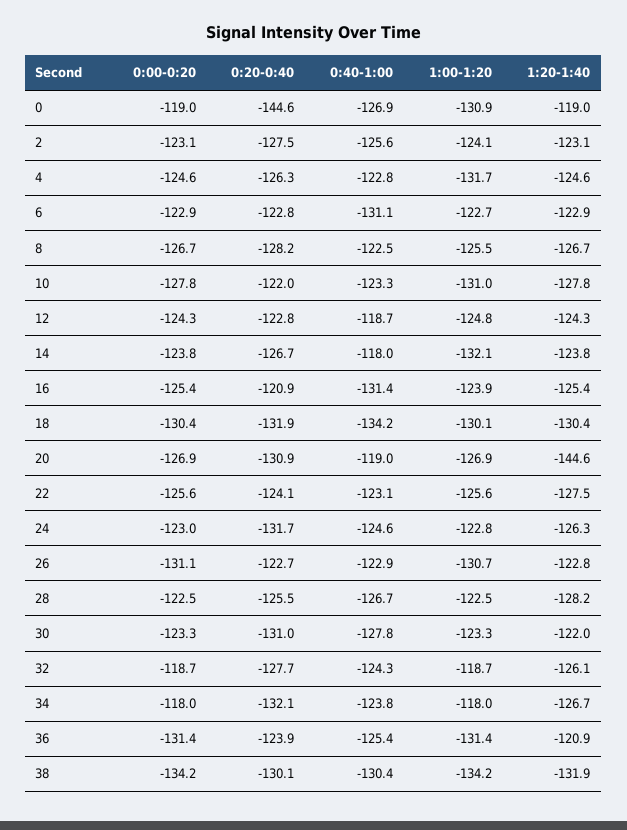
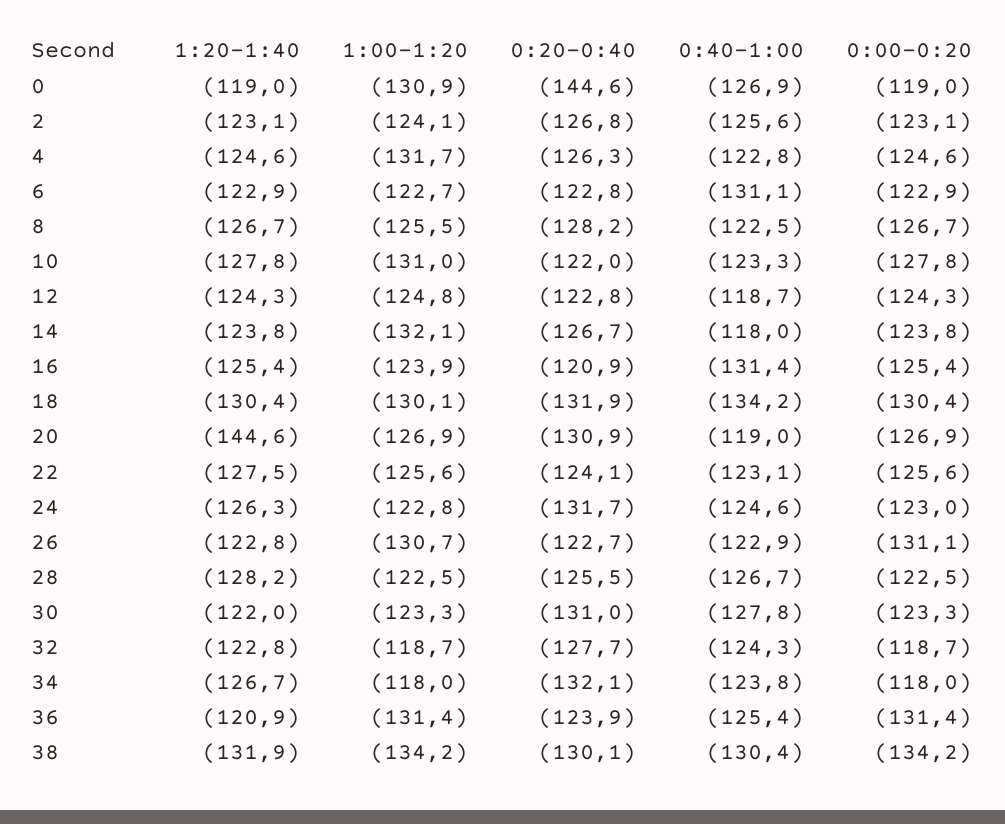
0:20-0:40, 2: -127.5 -> -126.8
1:20-1:40, 32: -126.1 -> -122.8

